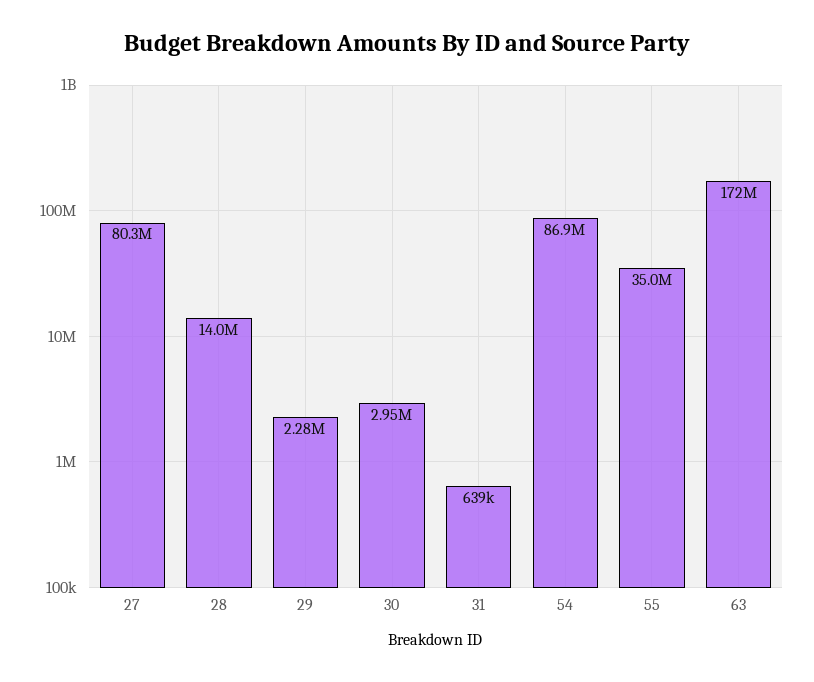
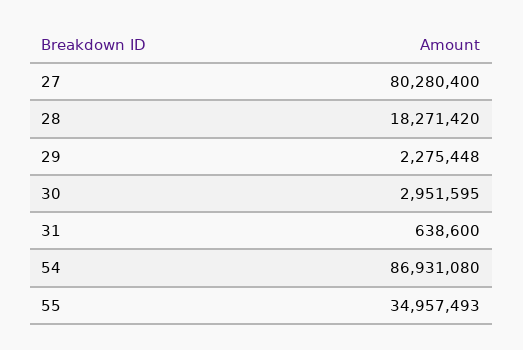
28: 14000000 -> 18271420
63: 172000000 -> none

